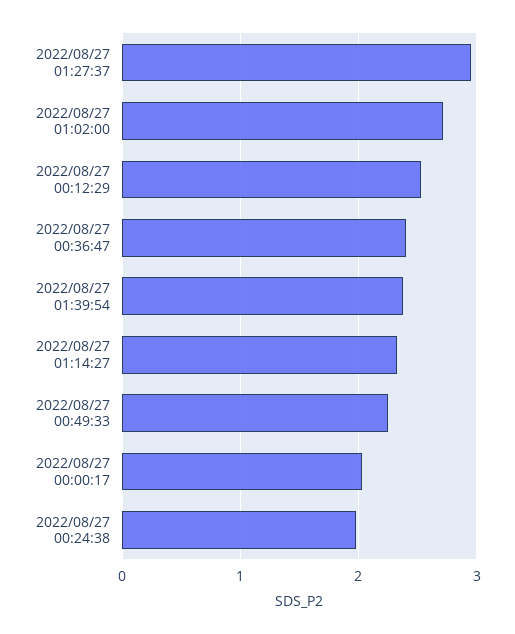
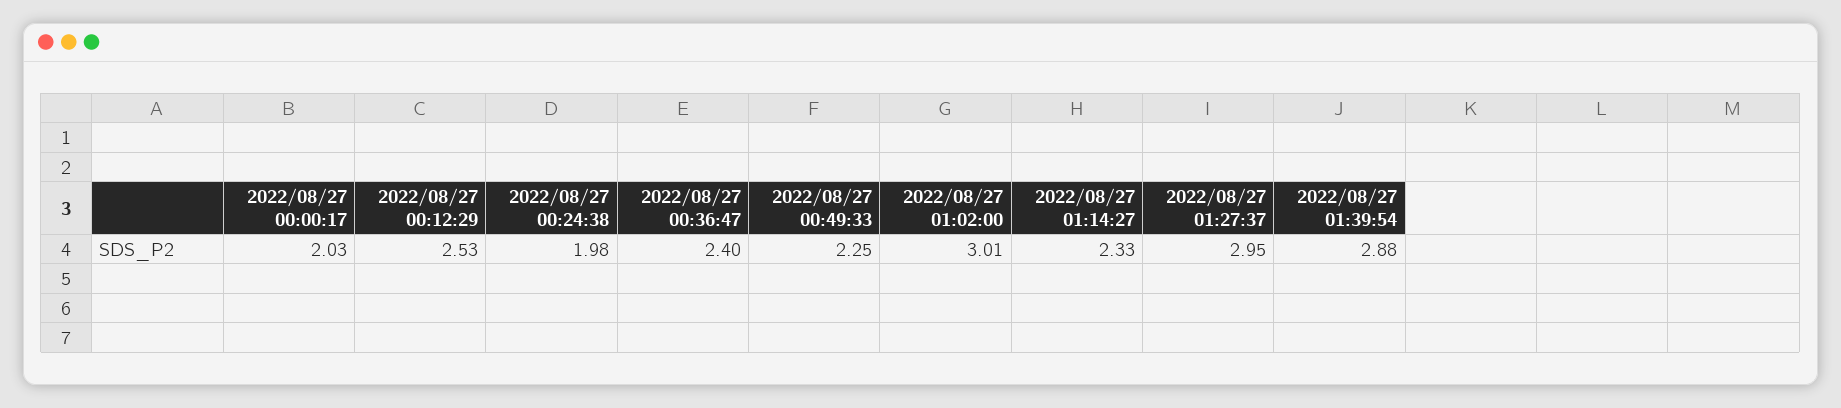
2022/08/27 01:02:00: 2.7 -> 3.01
2022/08/27 01:39:54: 2.4 -> 2.88

